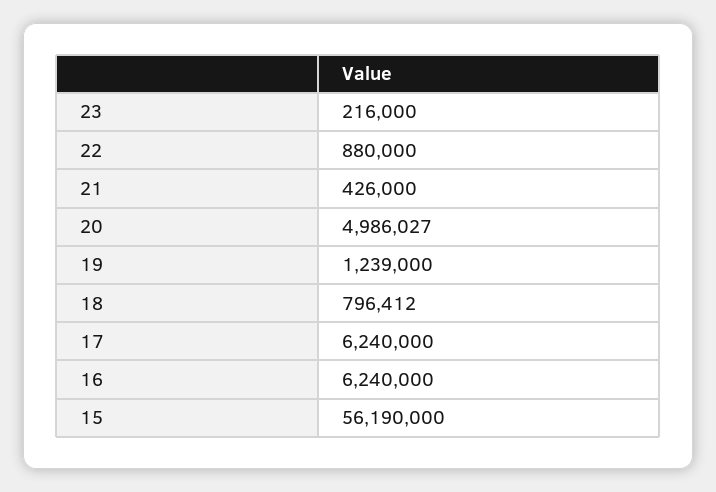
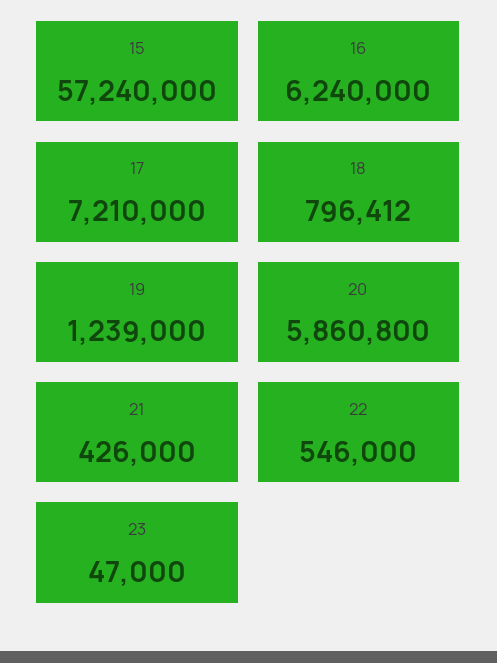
23: 216000 -> 47000
22: 880000 -> 546000
20: 4986027 -> 5860800
17: 6240000 -> 7210000
15: 56190000 -> 57240000

